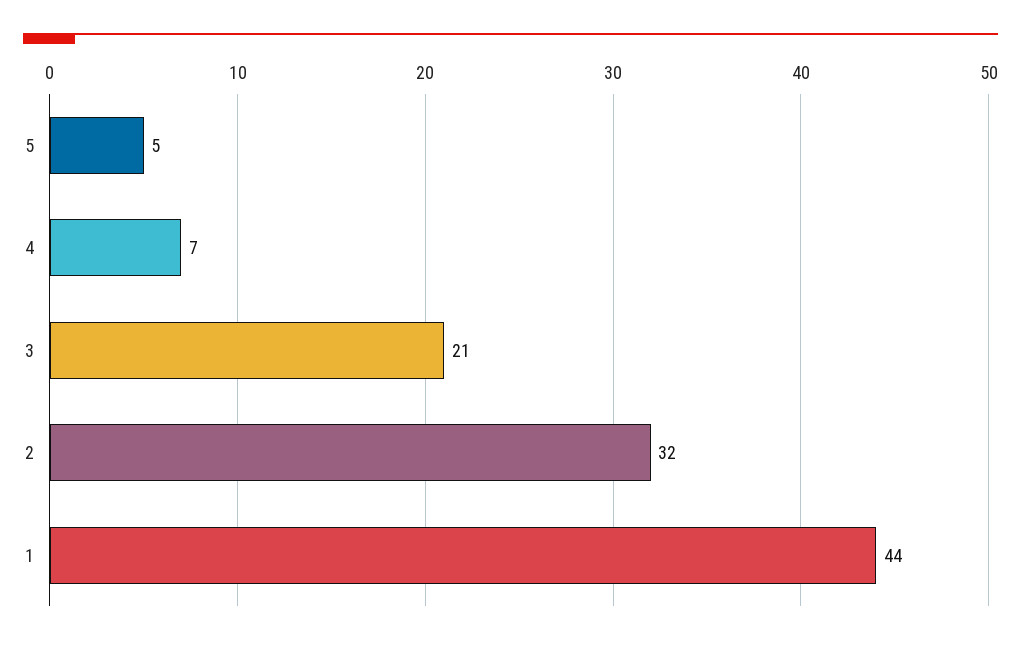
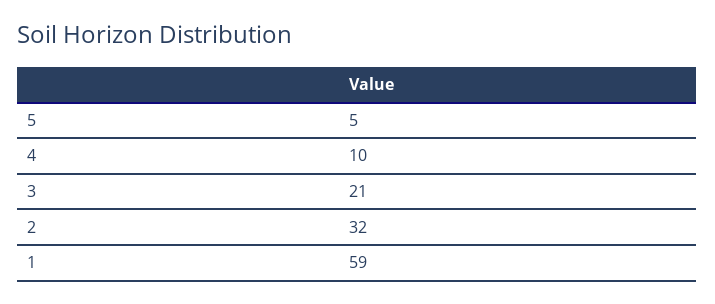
4: 7 -> 10
1: 44 -> 59

